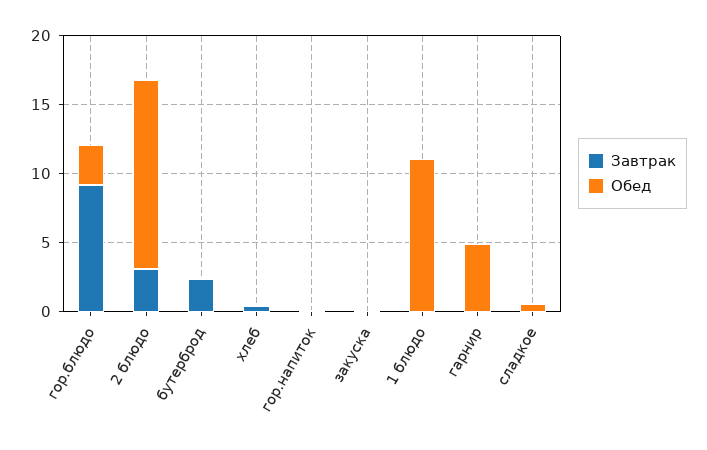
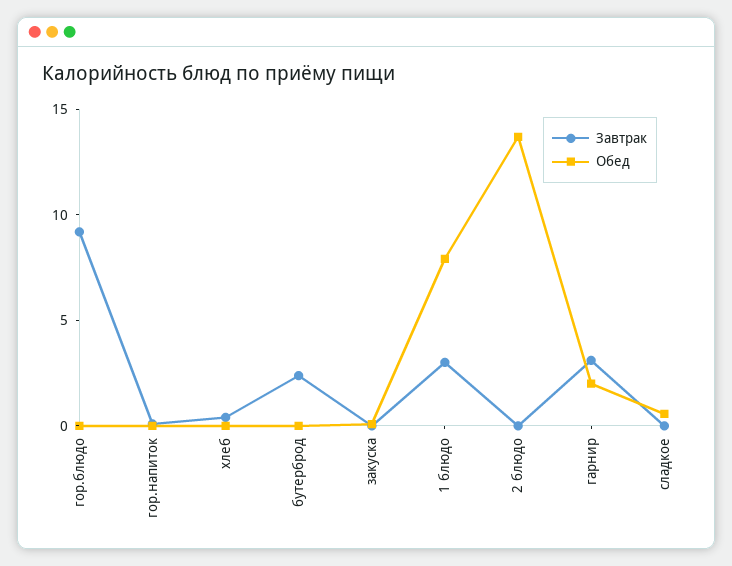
Обед, гор.блюдо: 3 -> 0
Завтрак, 2 блюдо: 3 -> 0
Завтрак, 1 блюдо: 0 -> 3
Обед, 1 блюдо: 11 -> 8
Завтрак, гарнир: 0 -> 3
Обед, гарнир: 5 -> 2

